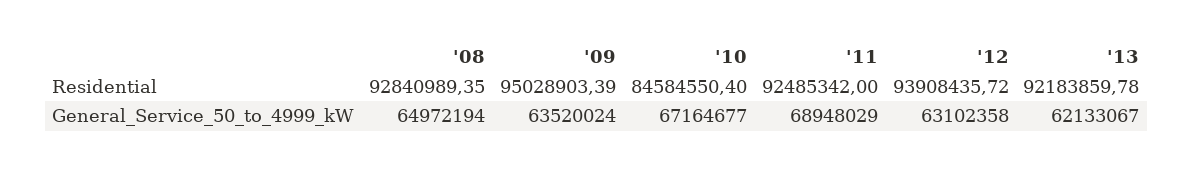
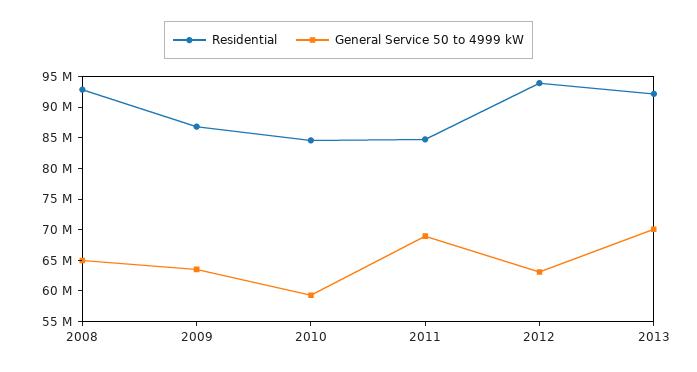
Residential, '09: 95028903.39 -> 87500000
Residential, '11: 92485342 -> 85000000
General_Service_50_to_4999_kW, '10: 67164677 -> 60000000
General_Service_50_to_4999_kW, '13: 62133067 -> 70000000

